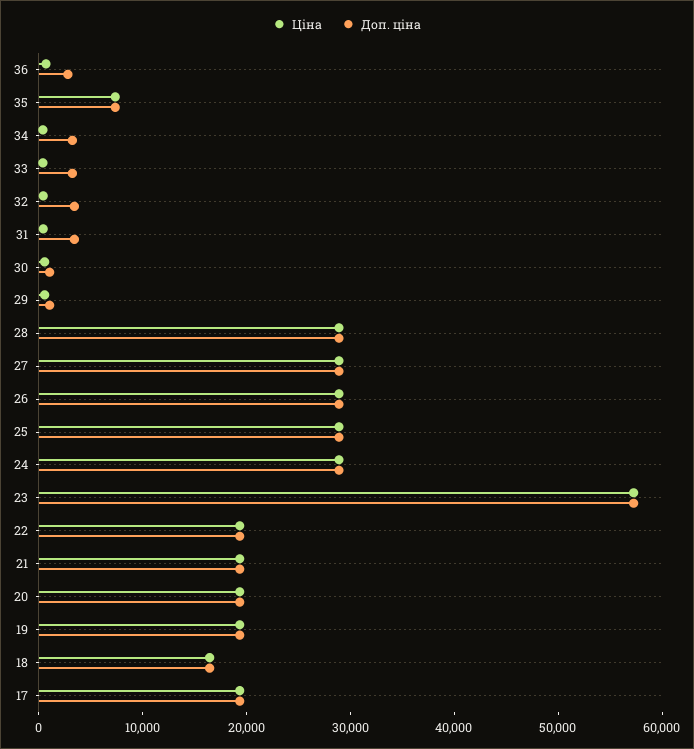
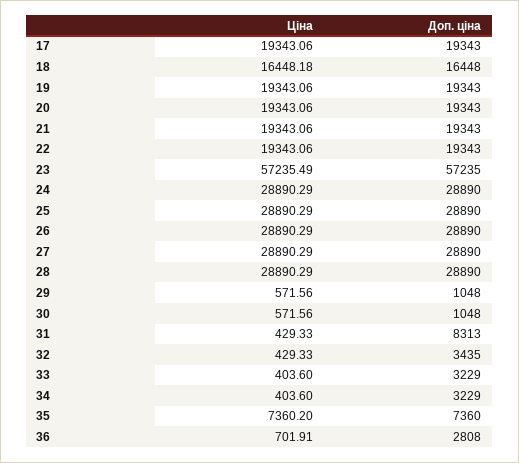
Доп. ціна, 31: 4000 -> 8313

